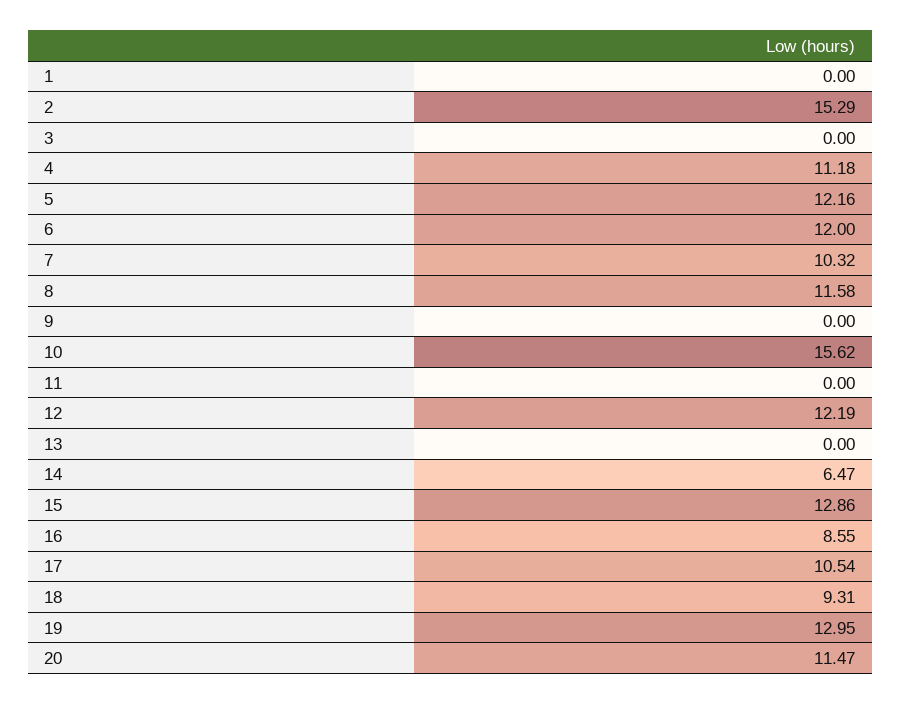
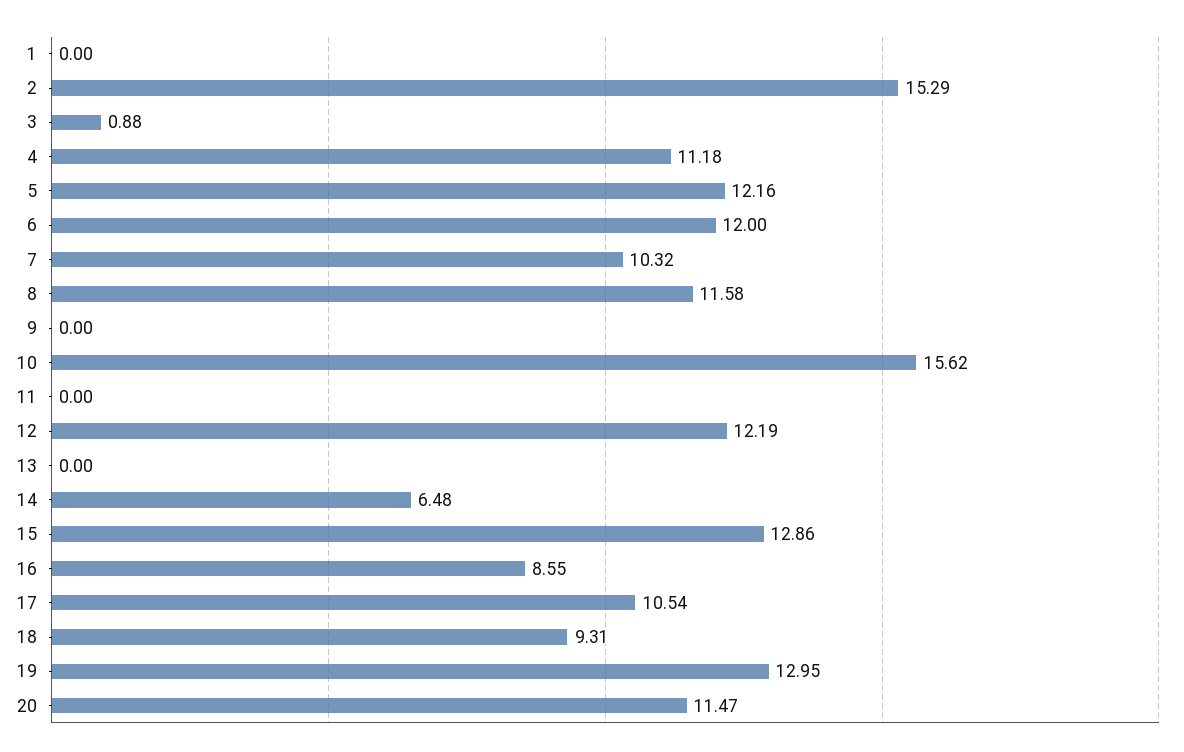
3: 0 -> 0.88
14: 6.47 -> 6.48

